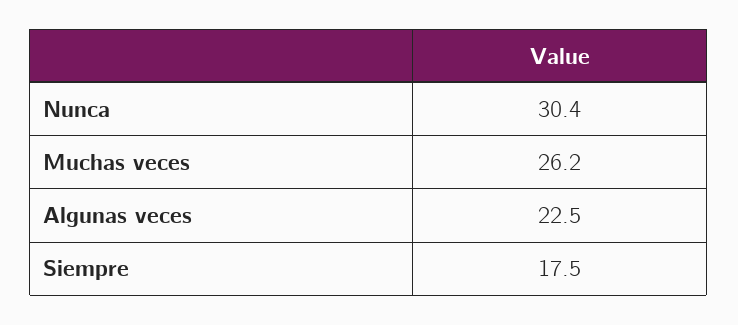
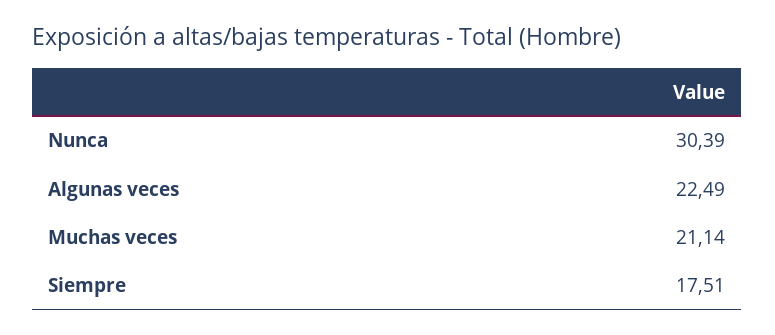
Muchas veces: 26.2 -> 21.14

